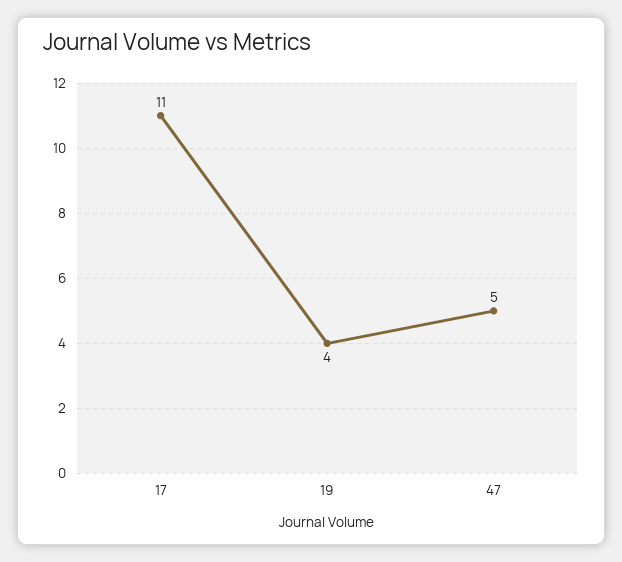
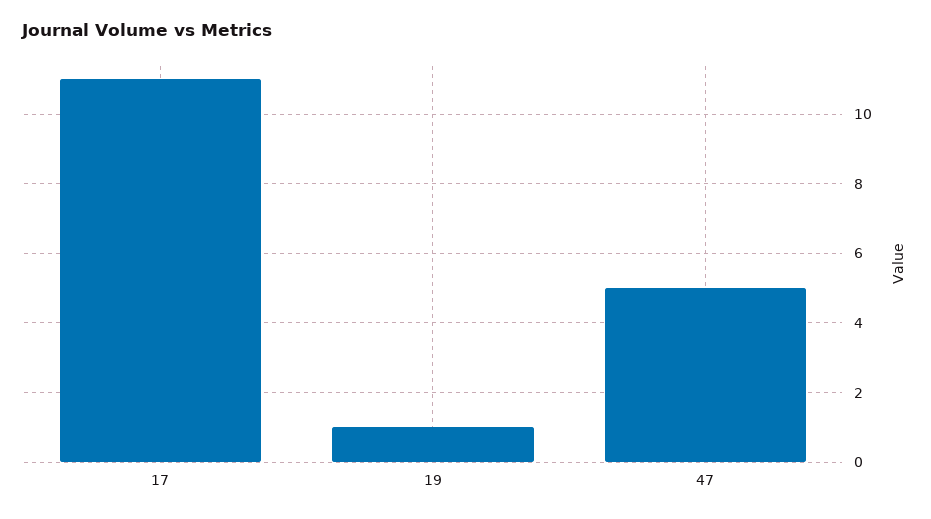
19: 4 -> 1

